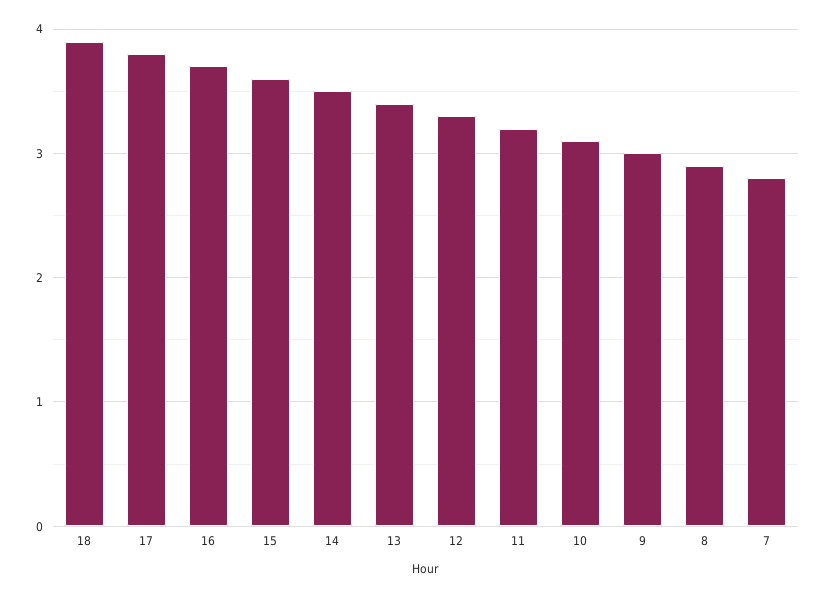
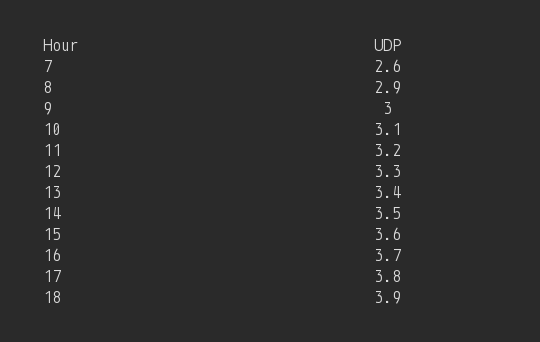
7: 2.8 -> 2.6

